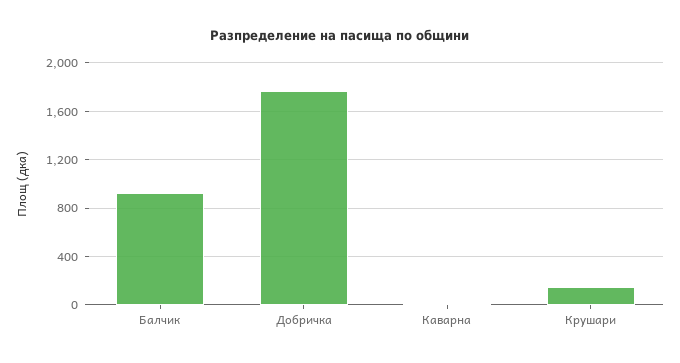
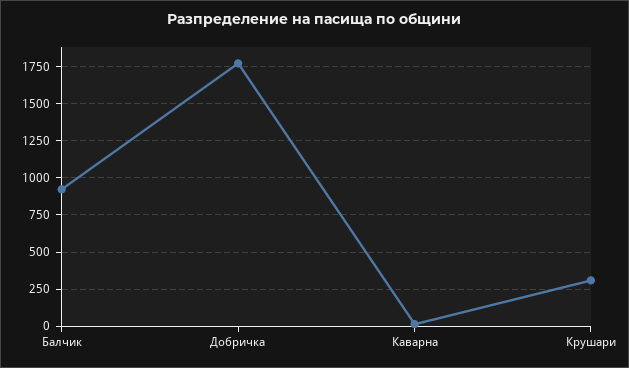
Крушари: 150 -> 300

